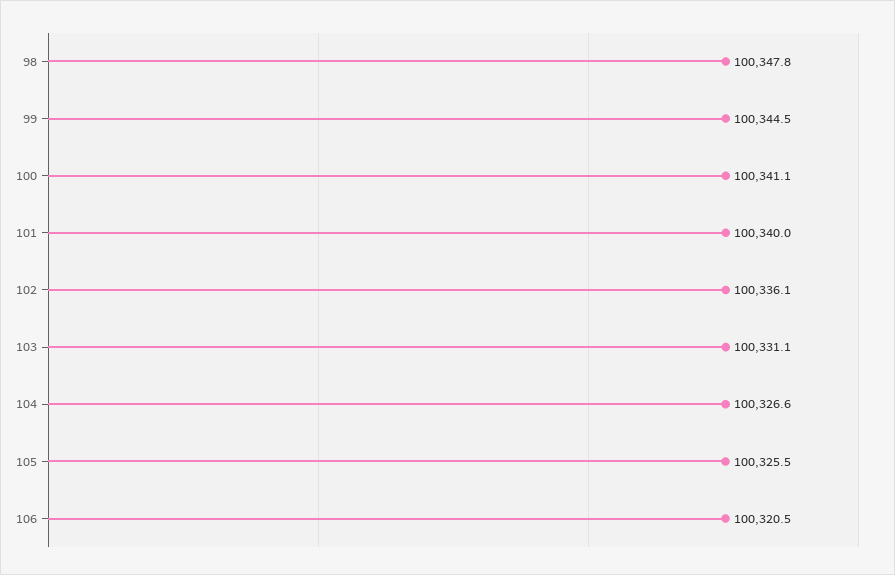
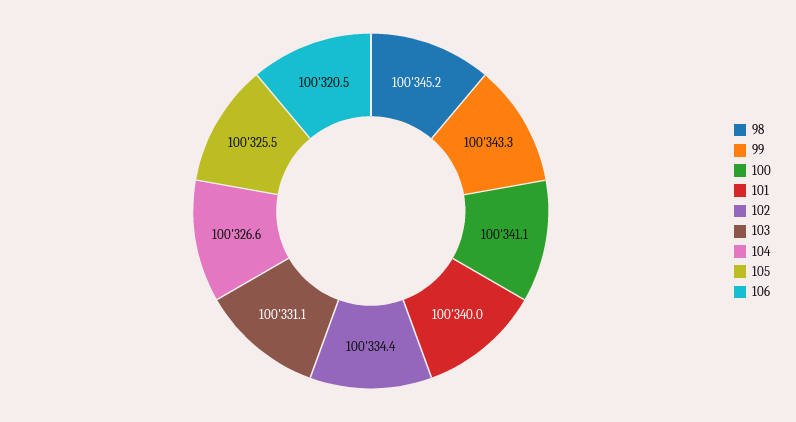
98: 100347.8 -> 100345.2
99: 100344.5 -> 100343.3
102: 100336.1 -> 100334.4

